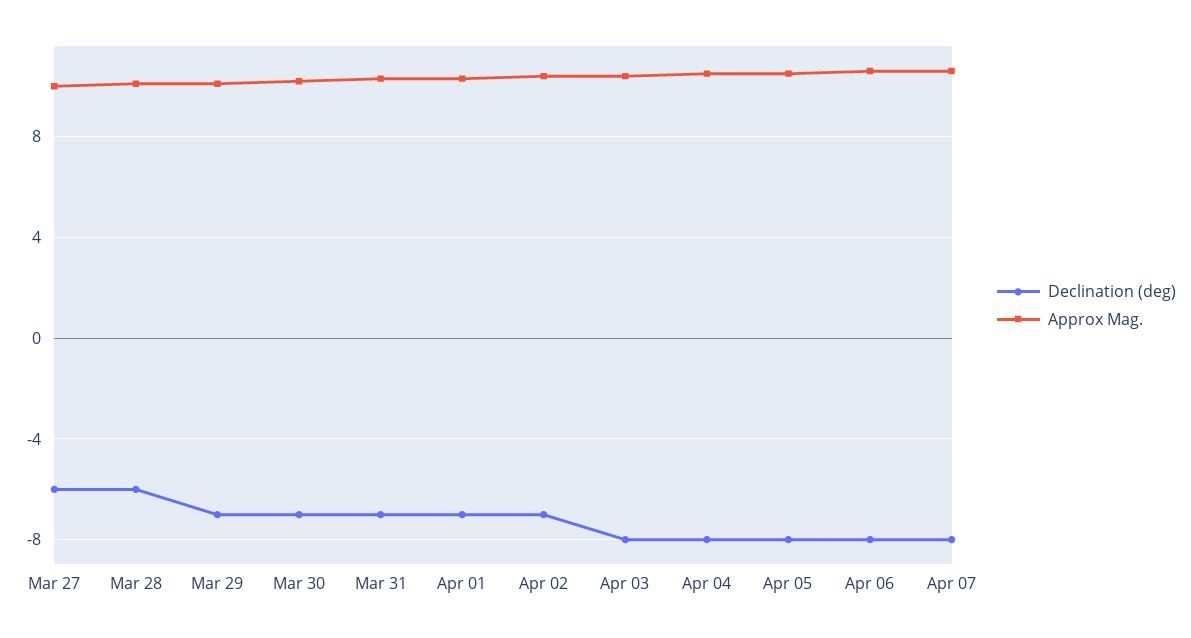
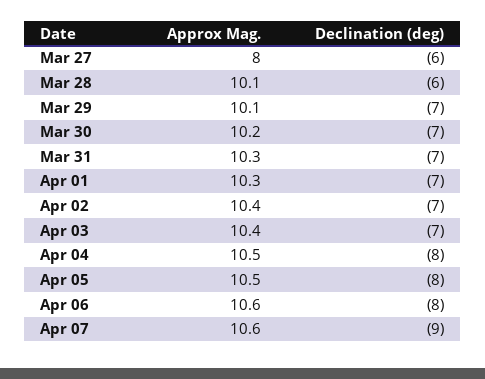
Approx Mag., Mar 27: 10 -> 8
Declination (deg), Apr 03: -8 -> -7
Declination (deg), Apr 07: -8 -> -9

